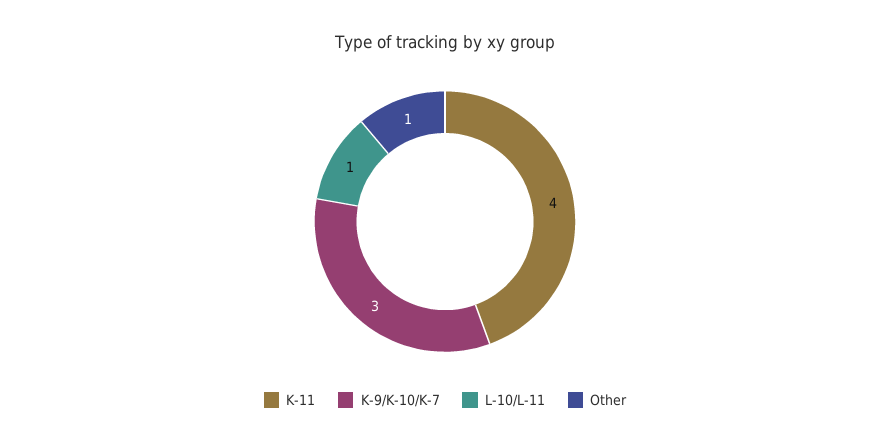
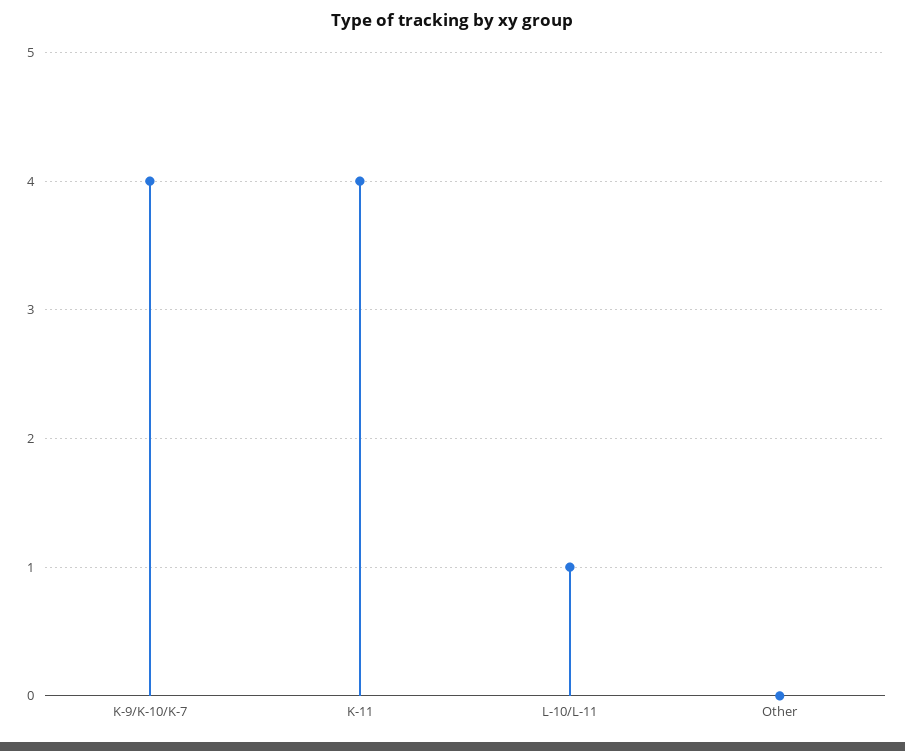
K-9/K-10/K-7: 3 -> 4
Other: 1 -> 0

